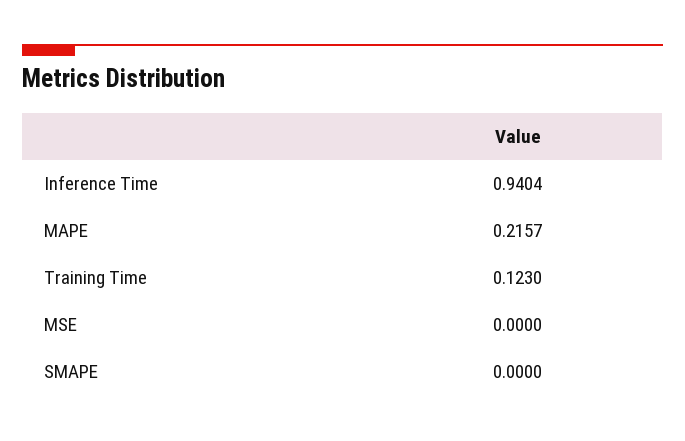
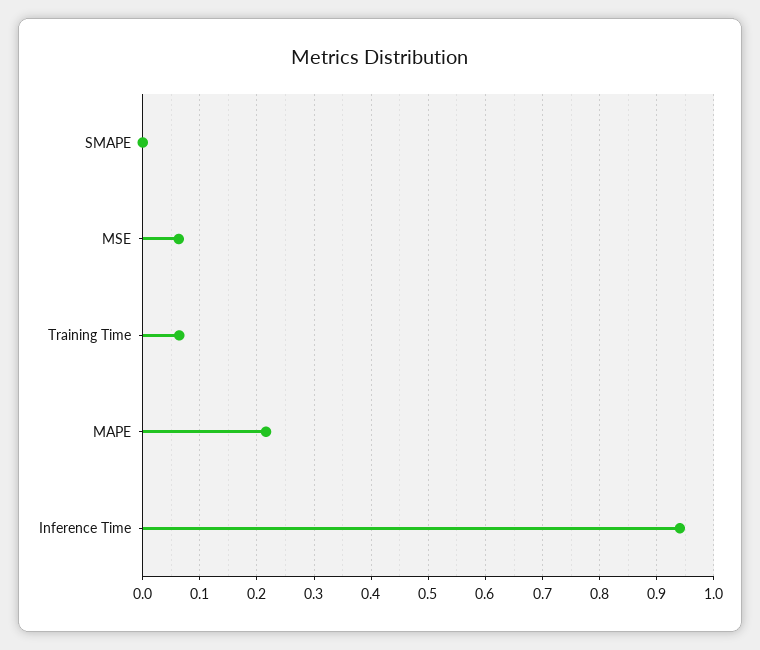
Training Time: 0.123 -> 0.06
MSE: 0 -> 0.06

